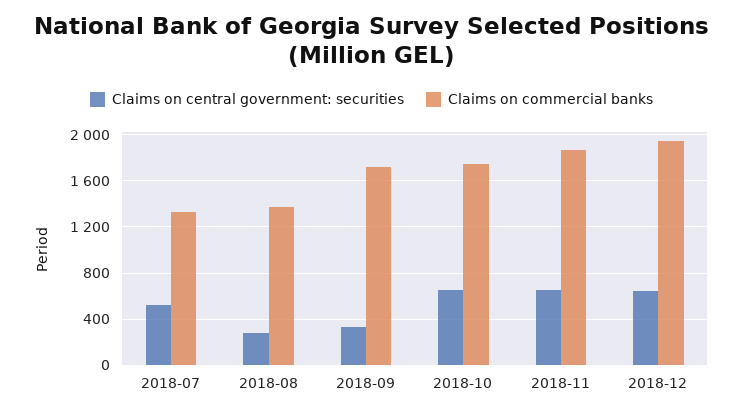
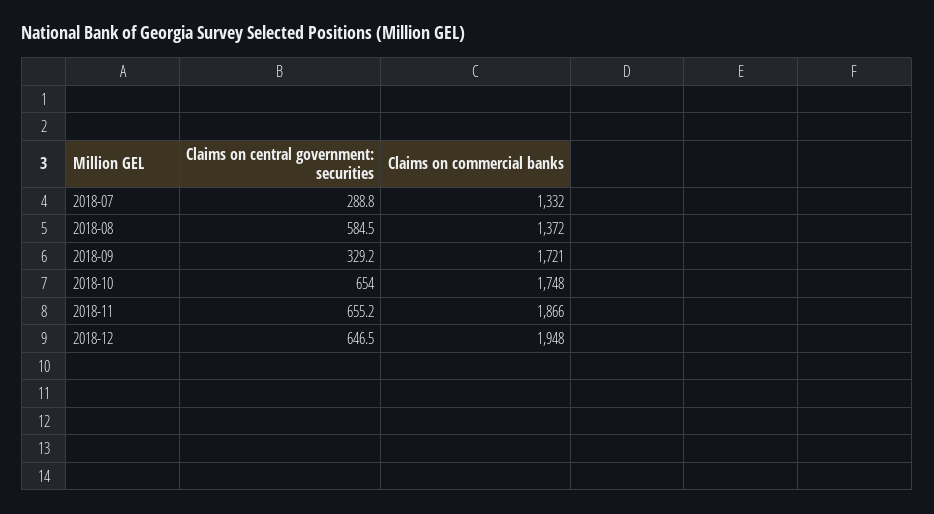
Claims on central government: securities, 2018-07: 500 -> 288.8
Claims on central government: securities, 2018-08: 300 -> 584.5

